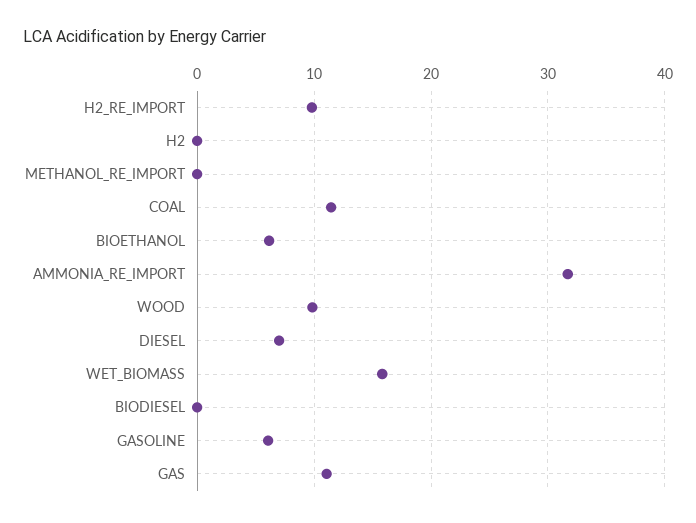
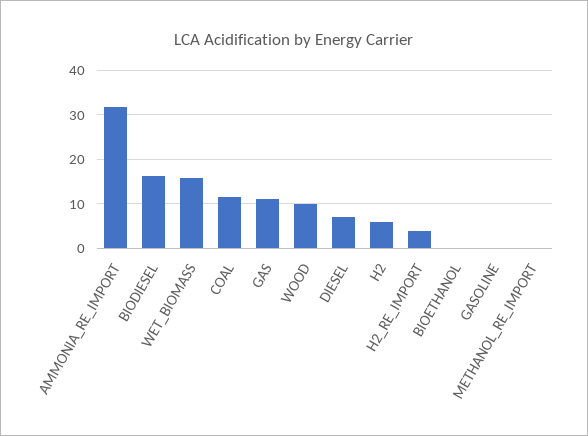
H2_RE_IMPORT: 10 -> 4
H2: 0 -> 6
BIOETHANOL: 6 -> 0
BIODIESEL: 0 -> 16
GASOLINE: 6 -> 0

